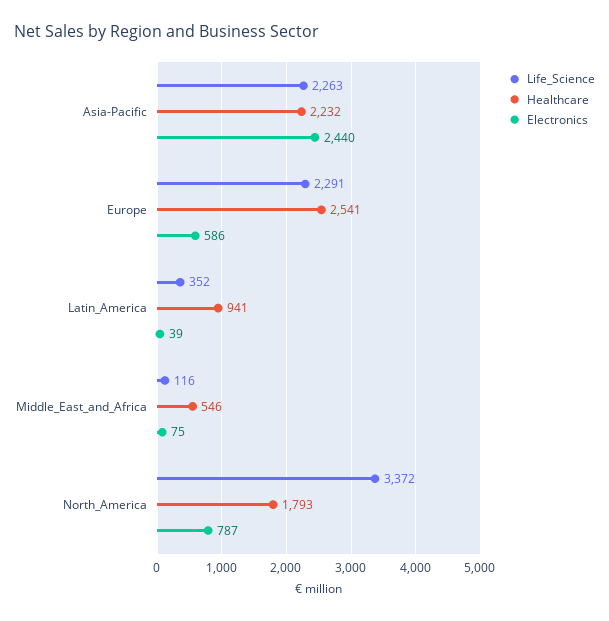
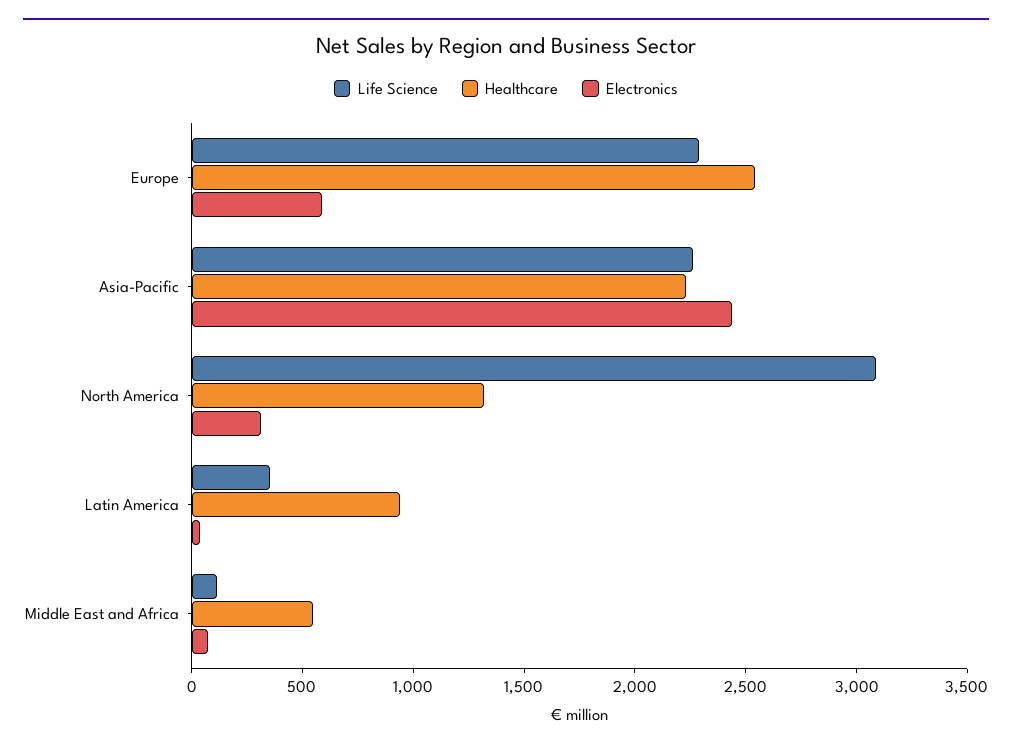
Life_Science, North_America: 3372 -> 3100
Healthcare, North_America: 1793 -> 1300
Electronics, North_America: 787 -> 300

